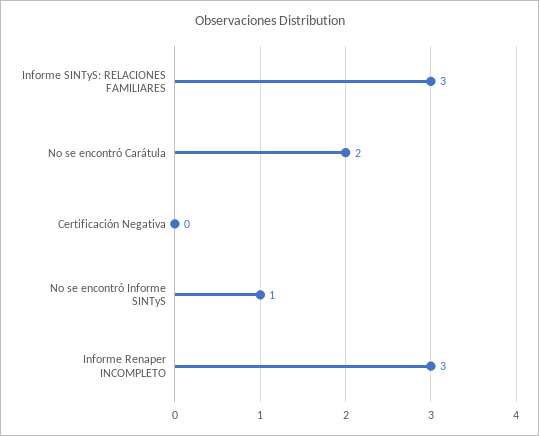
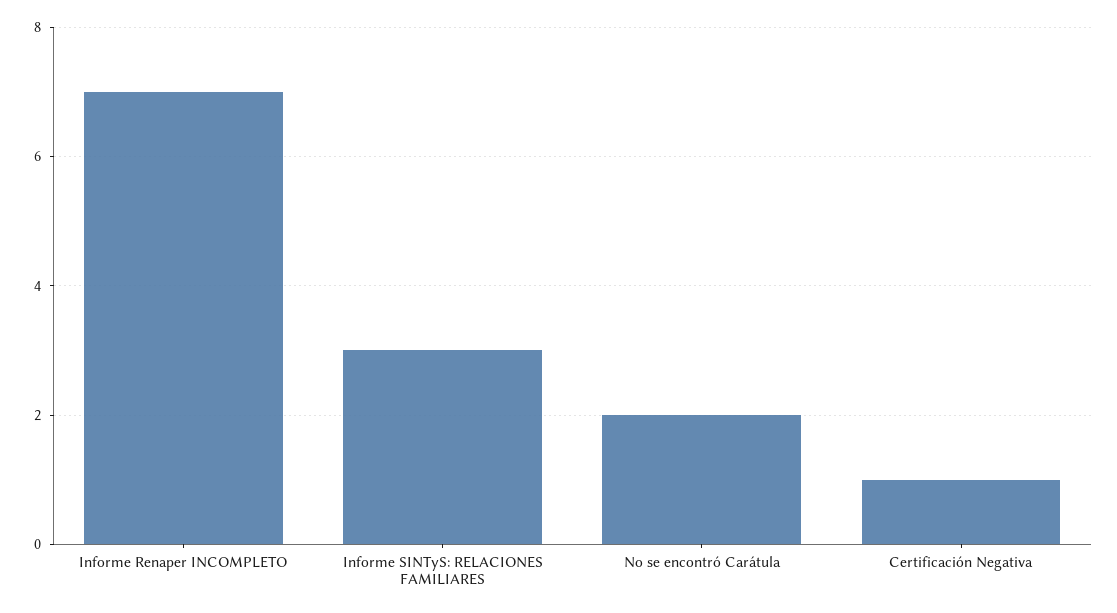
Certificación Negativa: 0 -> 1
No se encontró Informe SINTyS: 1 -> none
Informe Renaper INCOMPLETO: 3 -> 7

